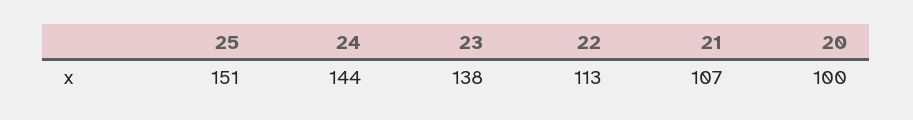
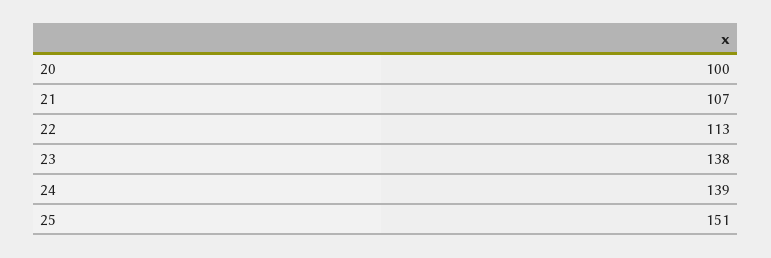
24: 144 -> 139

